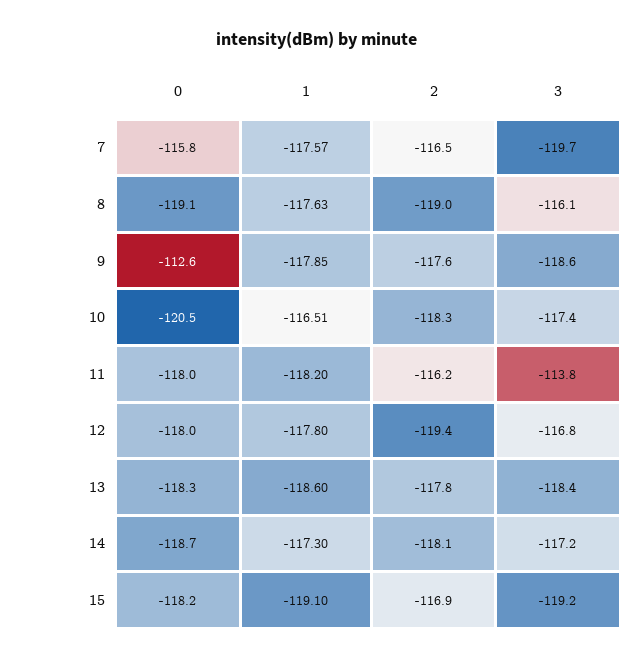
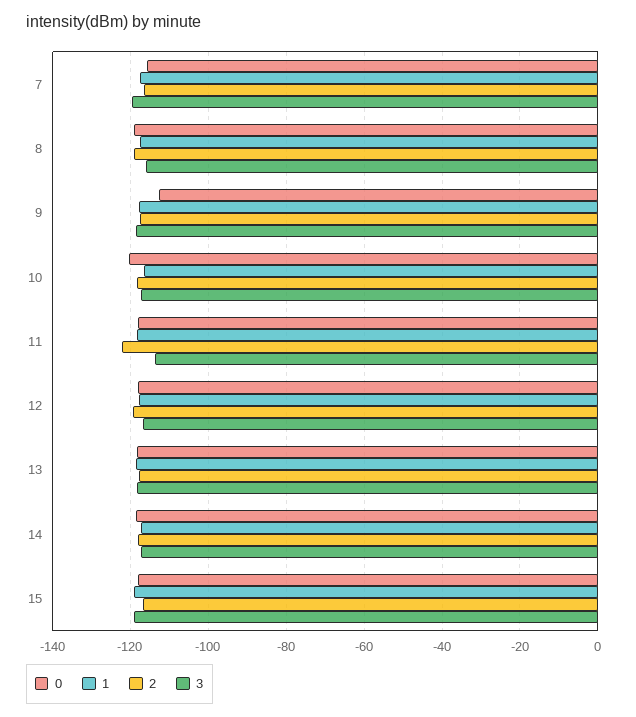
2, 11: -116.2 -> -122

